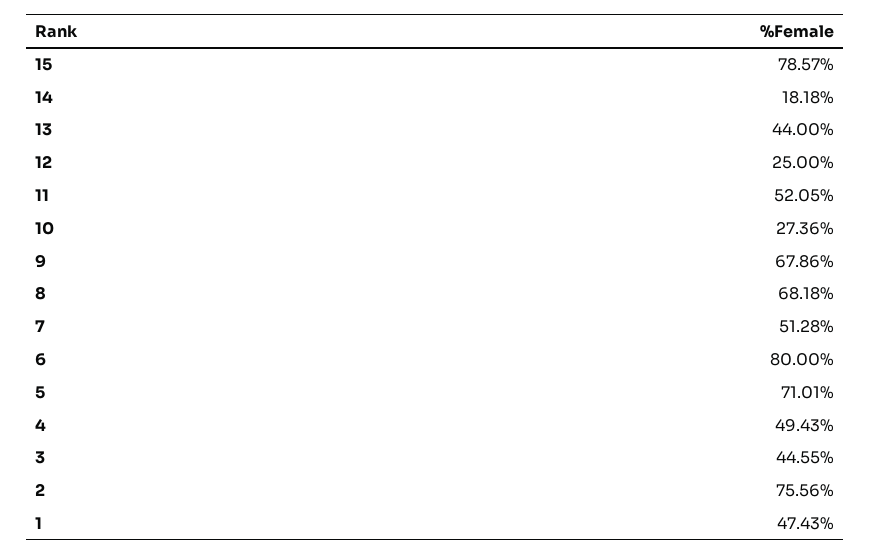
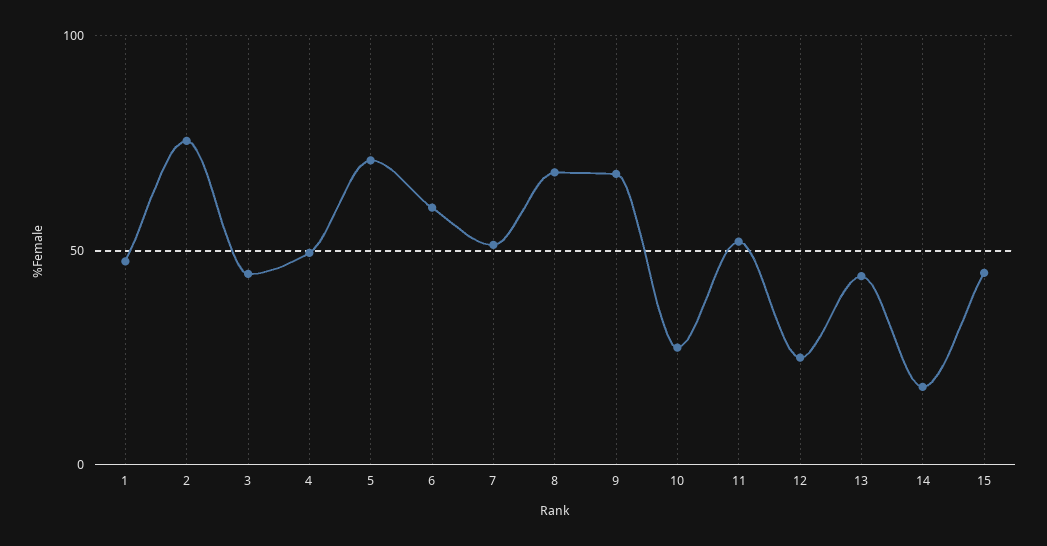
15: 78.57 -> 45
6: 80 -> 60

